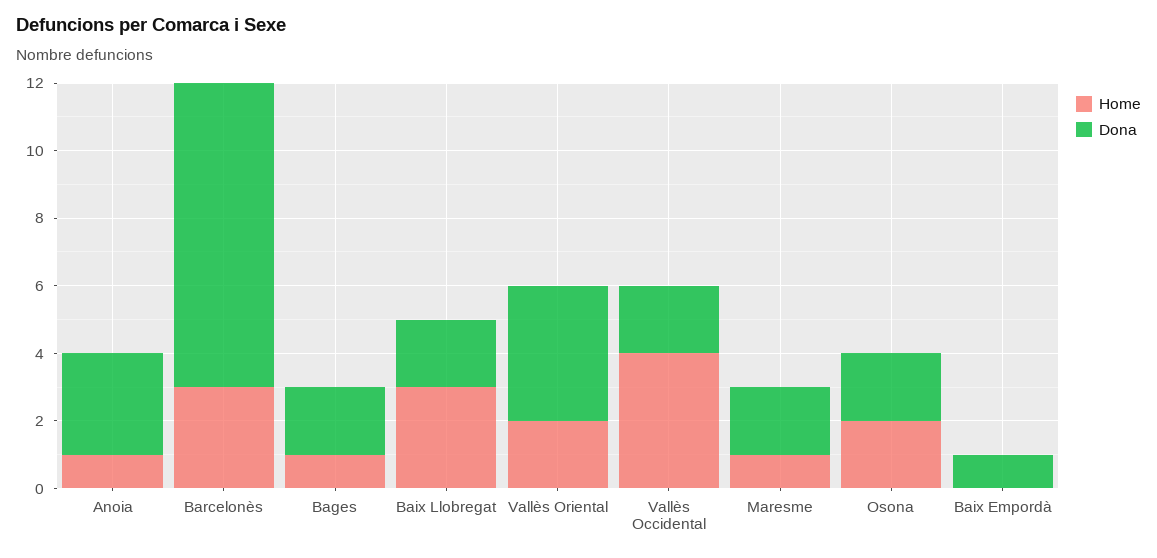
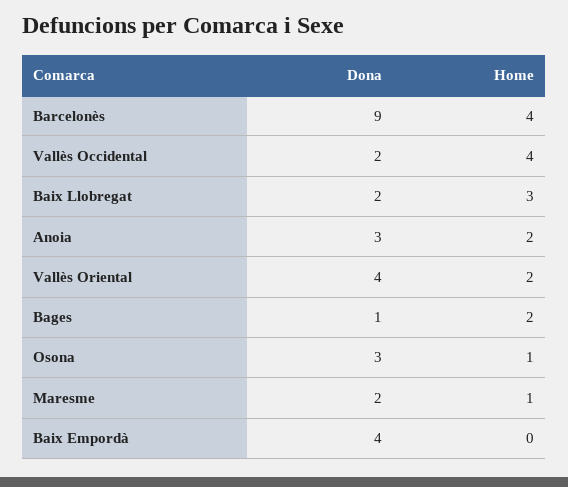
Home, Anoia: 1 -> 2
Home, Barcelonès: 3 -> 4
Home, Bages: 1 -> 2
Dona, Bages: 2 -> 1
Home, Osona: 2 -> 1
Dona, Osona: 2 -> 3
Dona, Baix Empordà: 1 -> 4

